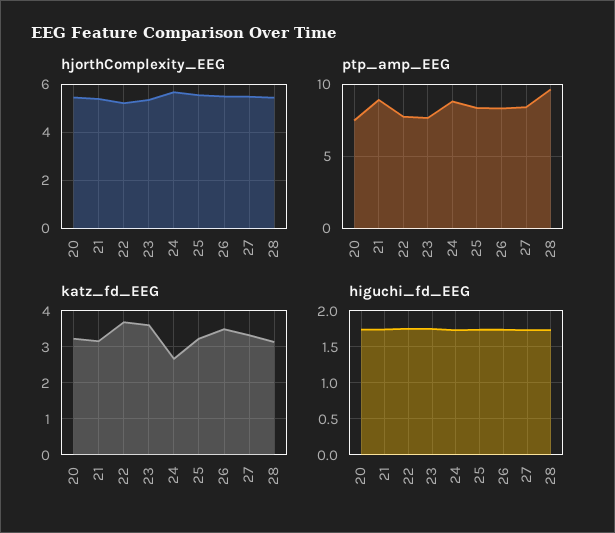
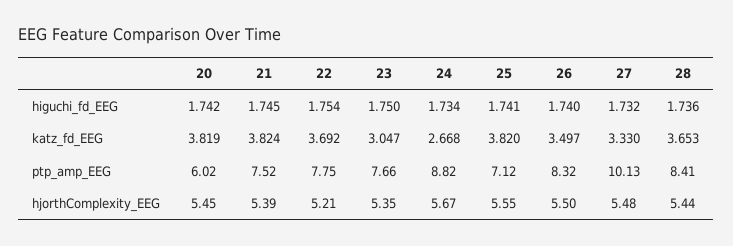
ptp_amp_EEG, 20: 7.5 -> 6.02
ptp_amp_EEG, 21: 9 -> 7.52
ptp_amp_EEG, 25: 8.5 -> 7.12
ptp_amp_EEG, 27: 8.5 -> 10.13
ptp_amp_EEG, 28: 9.5 -> 8.41
katz_fd_EEG, 20: 3.2 -> 3.819
katz_fd_EEG, 21: 3.2 -> 3.824
katz_fd_EEG, 23: 3.6 -> 3.047
katz_fd_EEG, 25: 3.2 -> 3.82
katz_fd_EEG, 28: 3.2 -> 3.653

